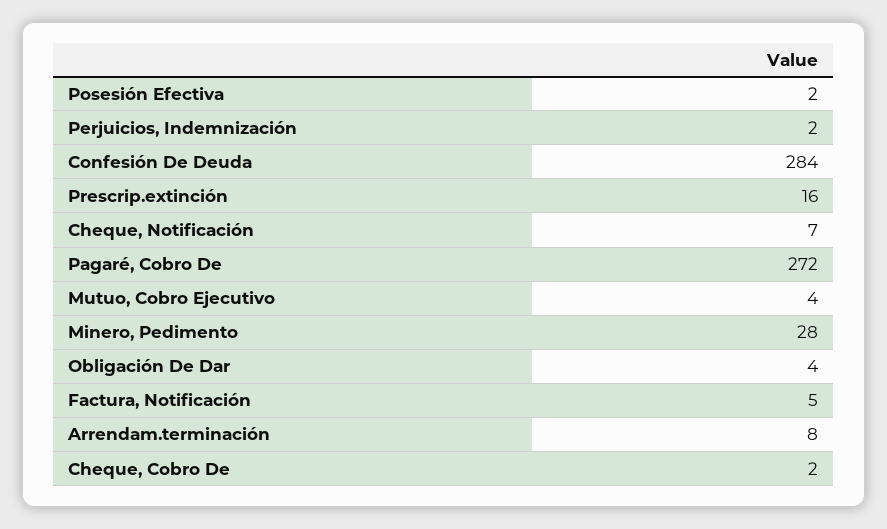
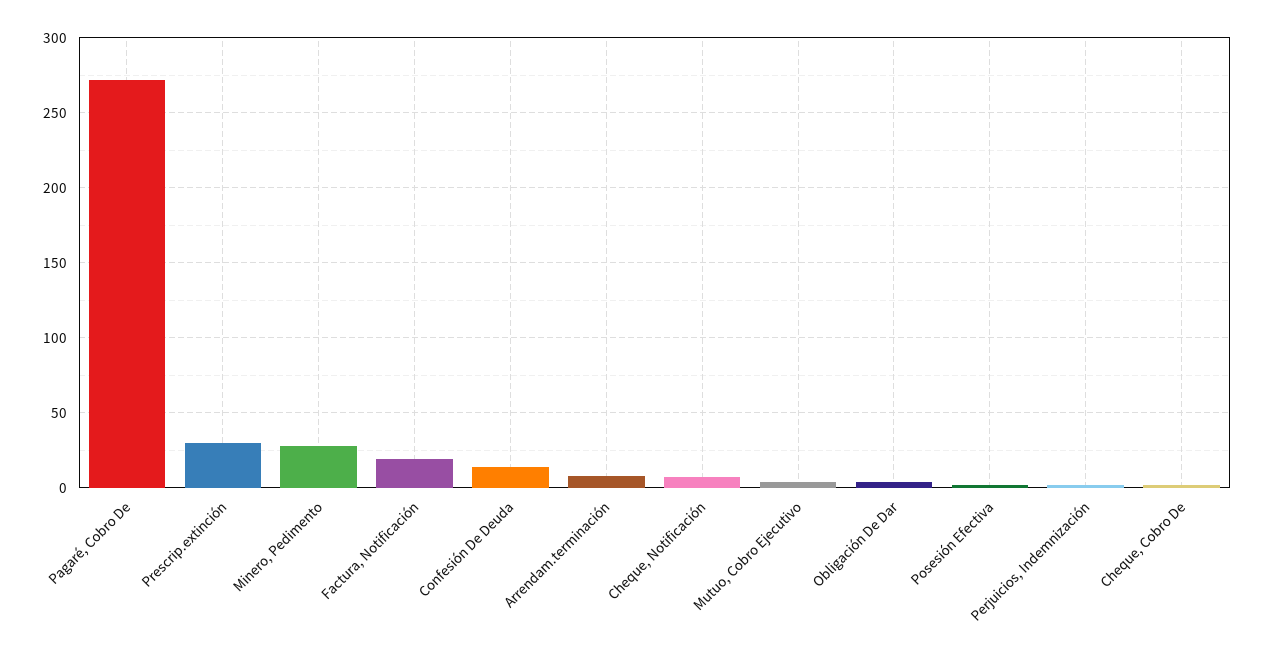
Confesión De Deuda: 284 -> 15
Prescrip.extinción: 16 -> 30
Factura, Notificación: 5 -> 20

